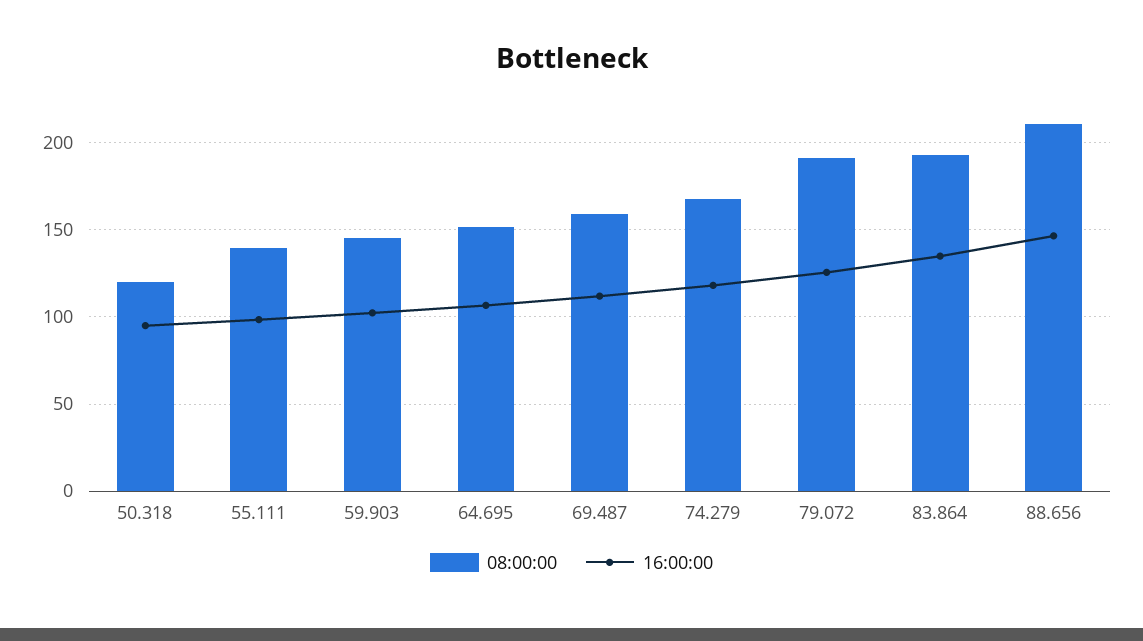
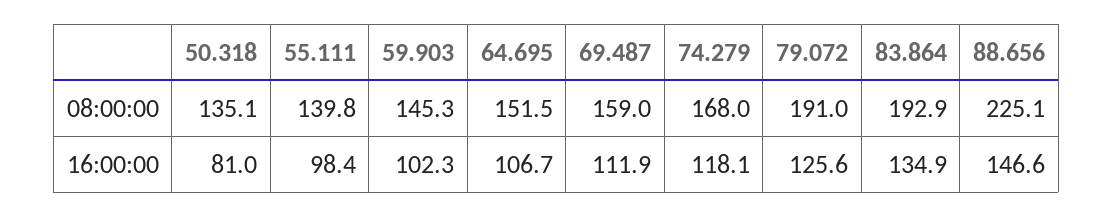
08:00:00, 50.318: 120 -> 135.1
16:00:00, 50.318: 95 -> 81
08:00:00, 88.656: 210 -> 225.1

